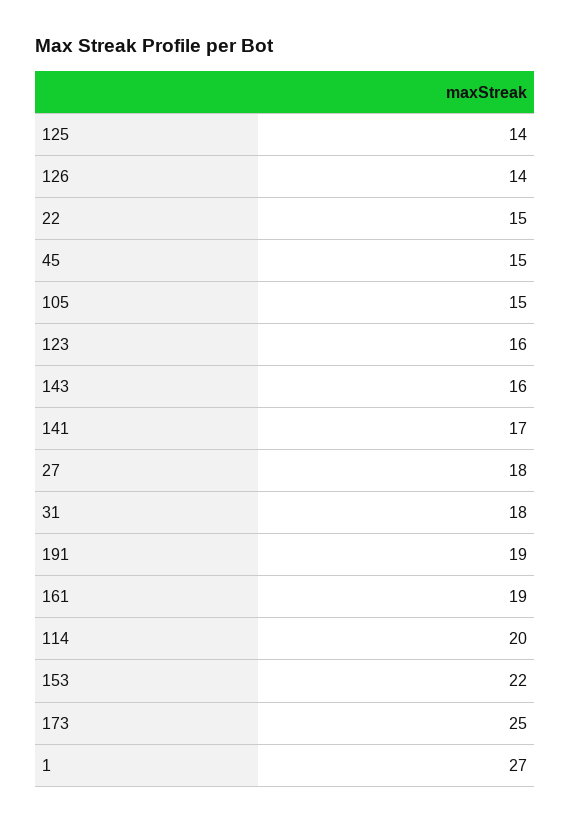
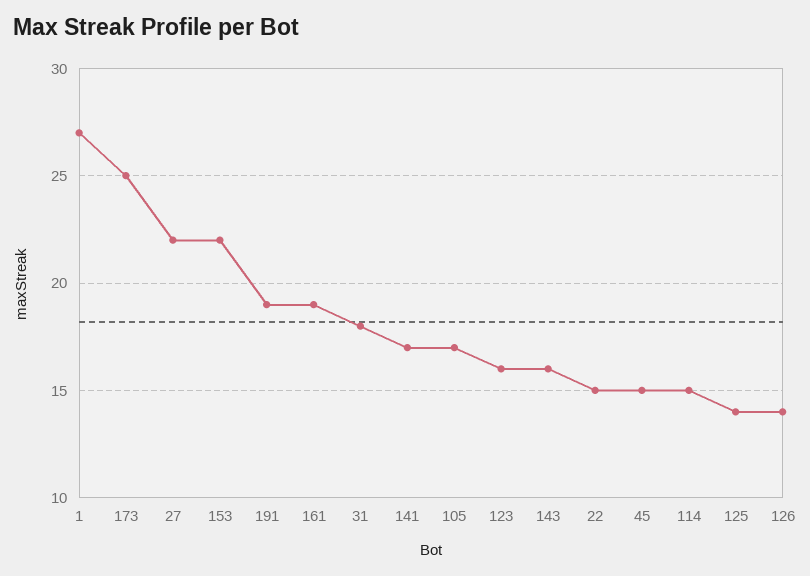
105: 15 -> 17
27: 18 -> 22
114: 20 -> 15

